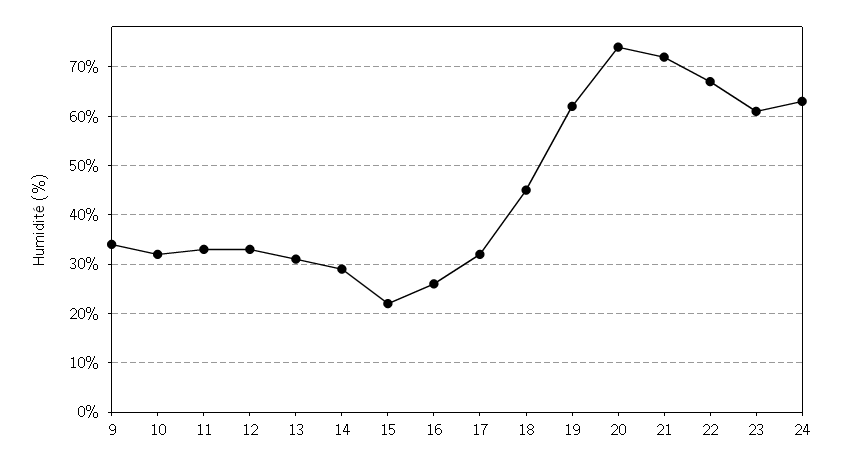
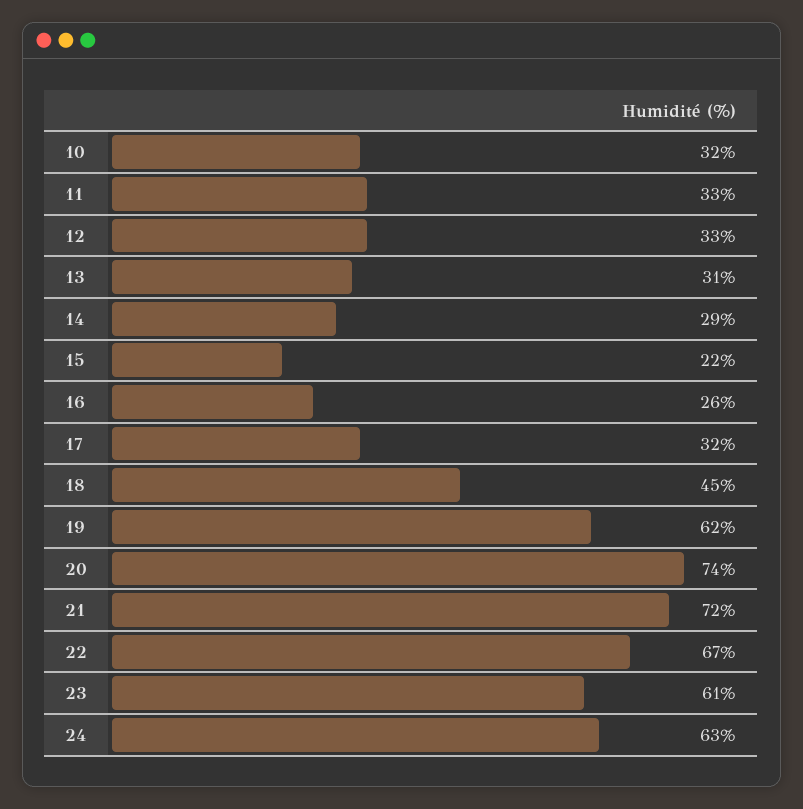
9: 35 -> none

